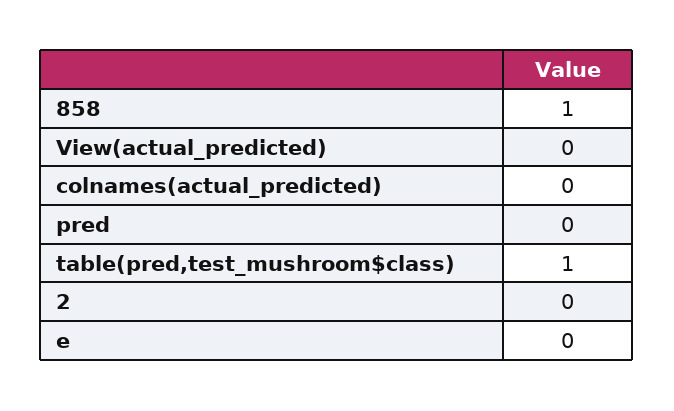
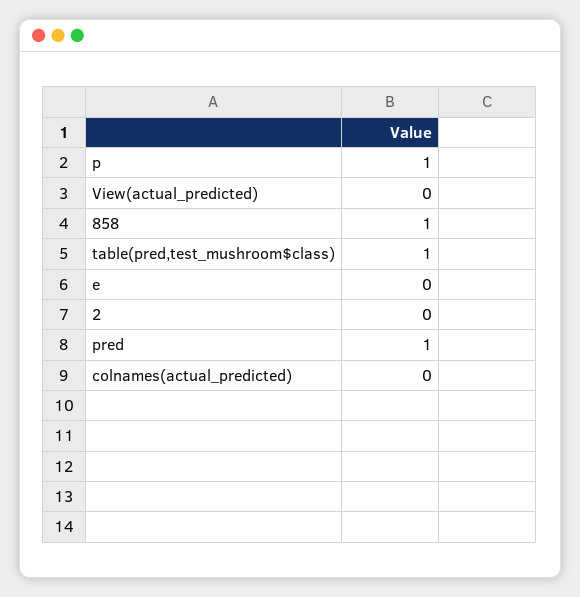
pred: 0 -> 1
p: none -> 1

